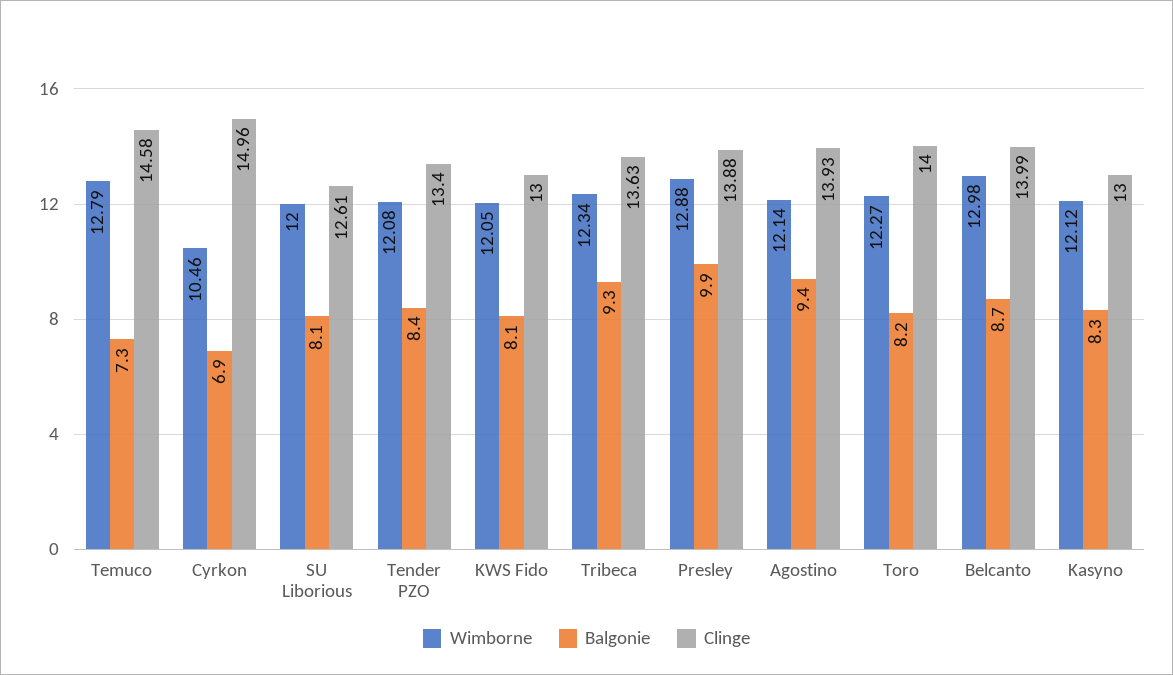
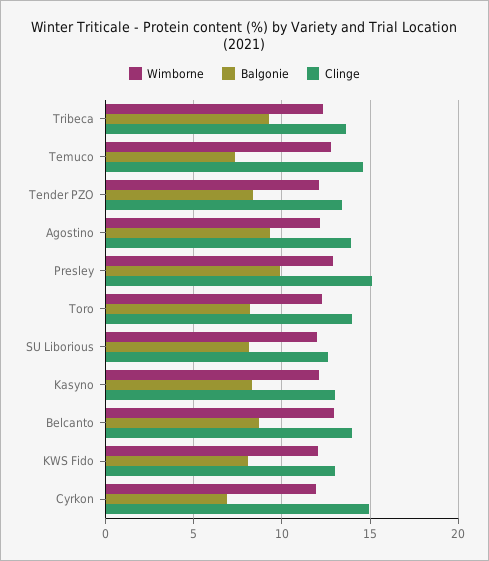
Wimborne, Cyrkon: 10.46 -> 12
Clinge, Presley: 13.88 -> 15

